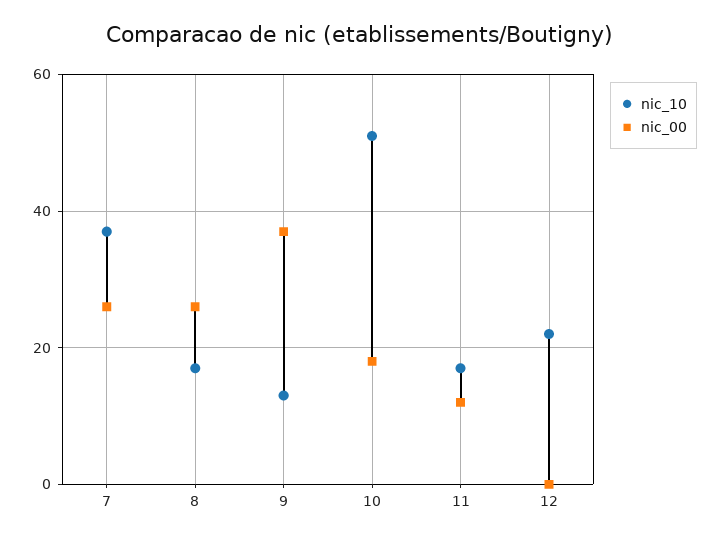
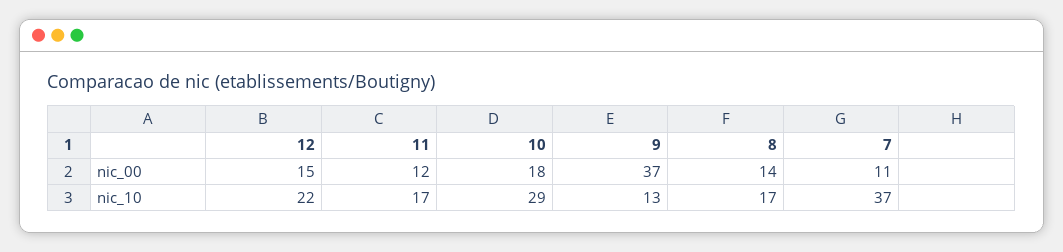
nic_00, 7: 25 -> 11
nic_00, 8: 25 -> 14
nic_10, 10: 50 -> 29
nic_00, 12: 0 -> 15

